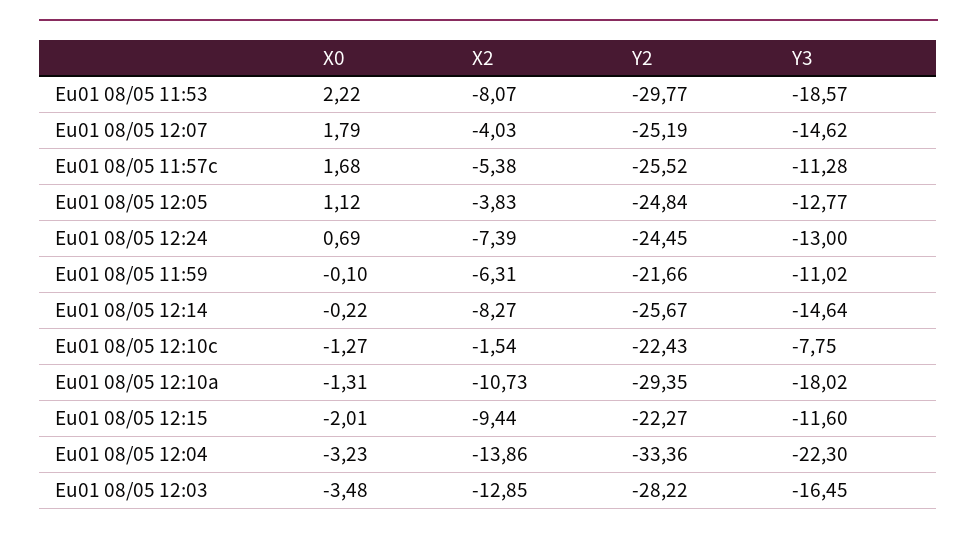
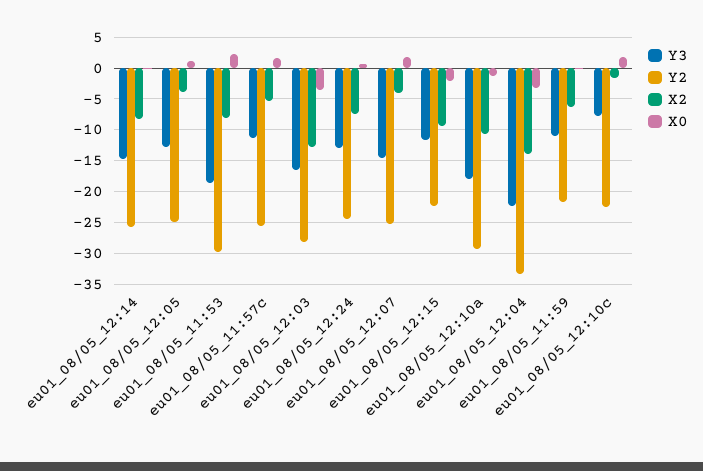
X0, Eu01 08/05 12:10c: -1.27 -> 2

